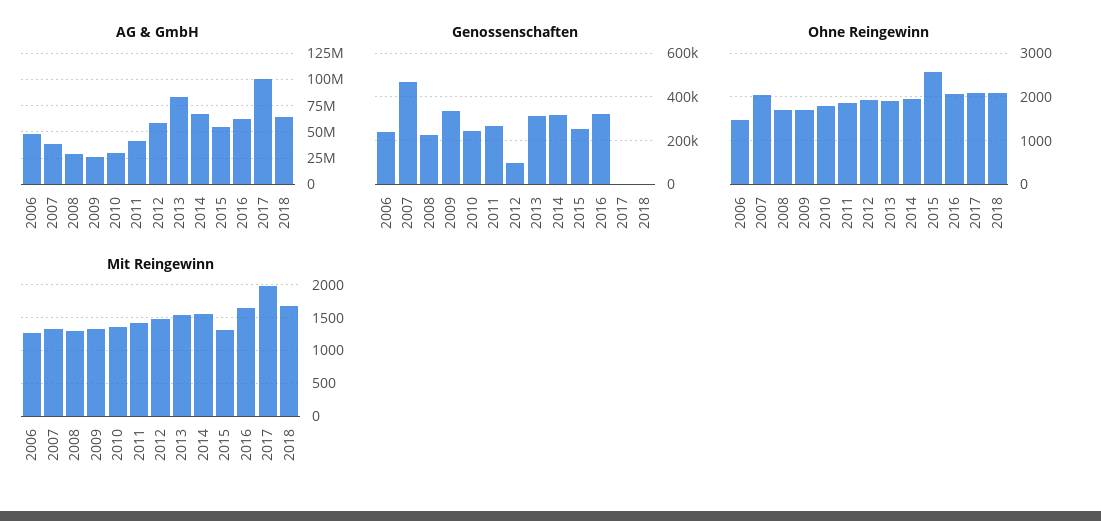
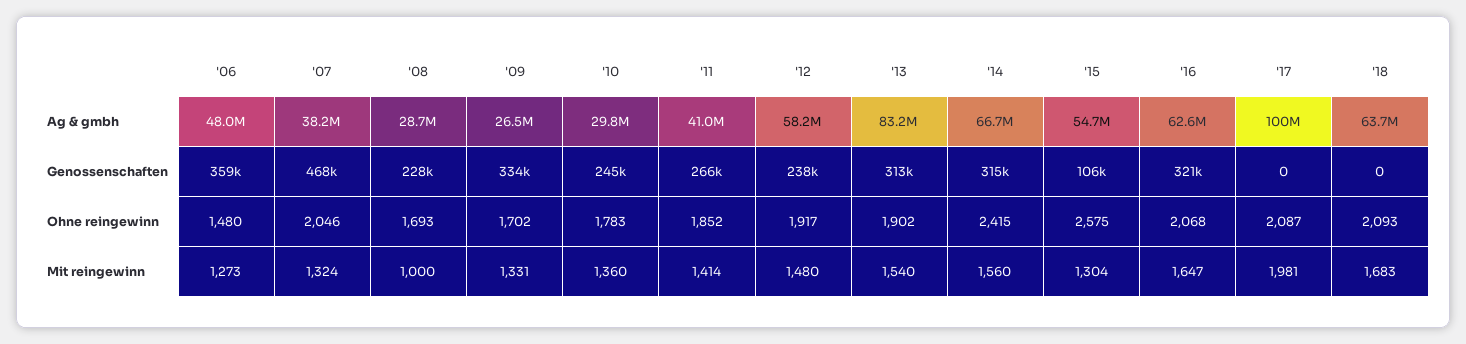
Genossenschaften, 2006: 250000 -> 359000
Genossenschaften, 2012: 100000 -> 238000
Genossenschaften, 2015: 250000 -> 106000
Ohne Reingewinn, 2014: 2000 -> 2415
Mit Reingewinn, 2008: 1300 -> 1000

